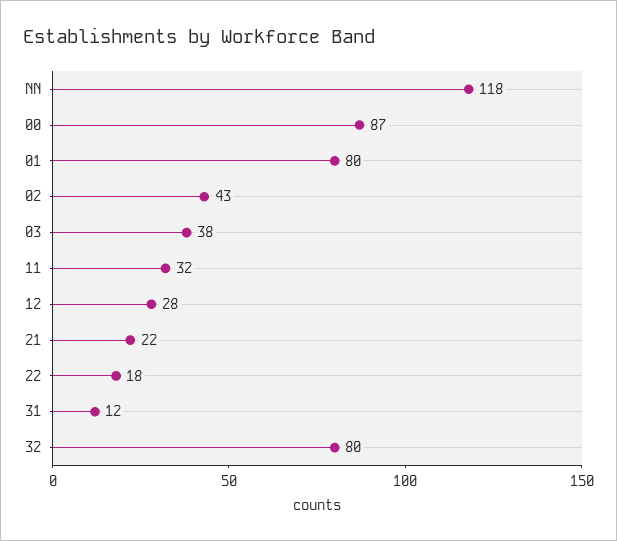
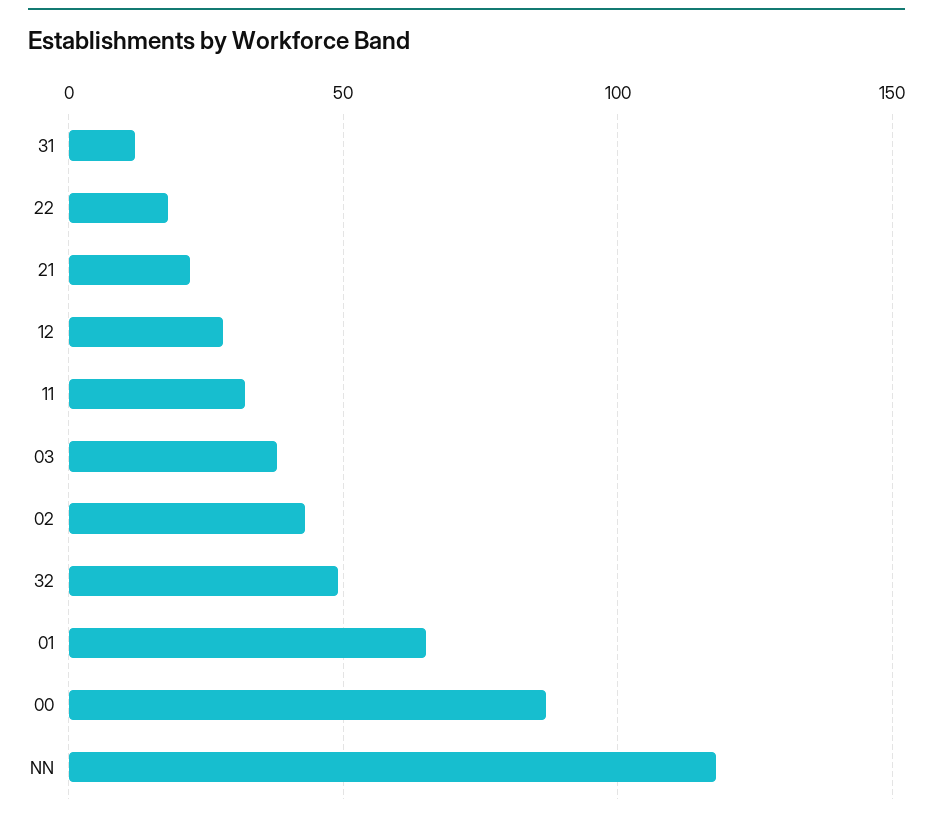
01: 80 -> 65
32: 80 -> 50

